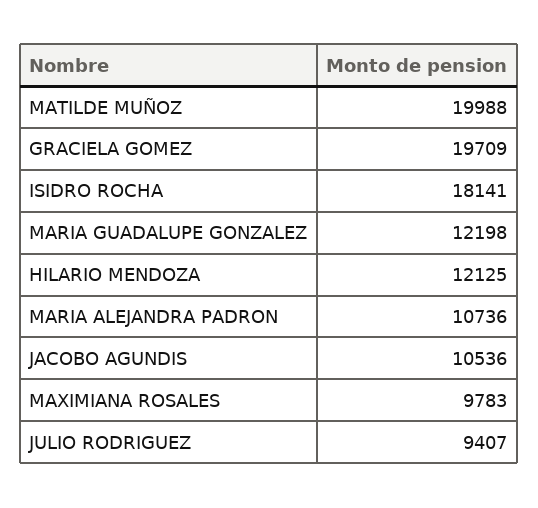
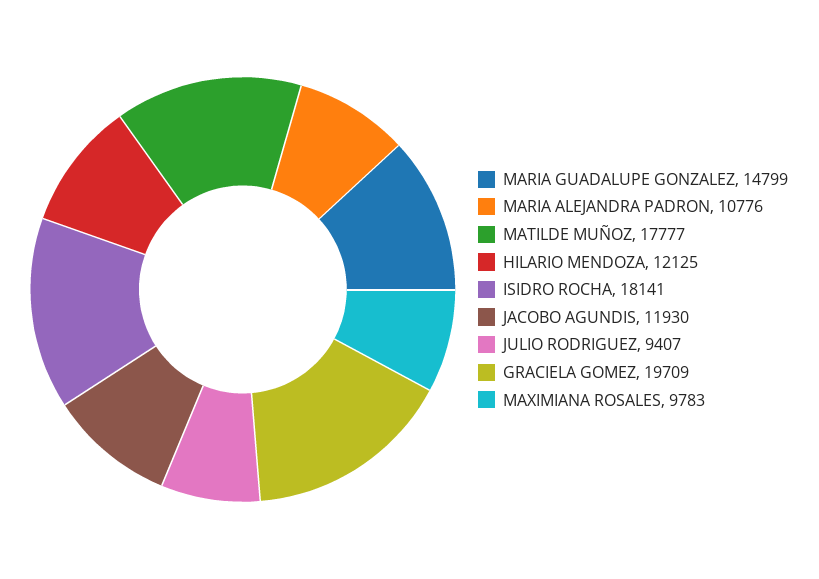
MATILDE MUÑOZ: 19988 -> 17777
MARIA GUADALUPE GONZALEZ: 12198 -> 14799
MARIA ALEJANDRA PADRON: 10736 -> 10776
JACOBO AGUNDIS: 10536 -> 11930

